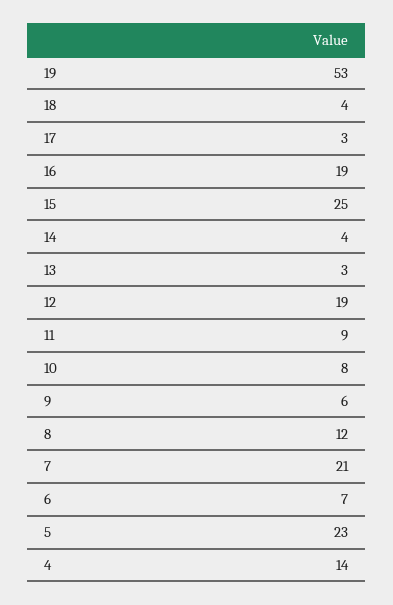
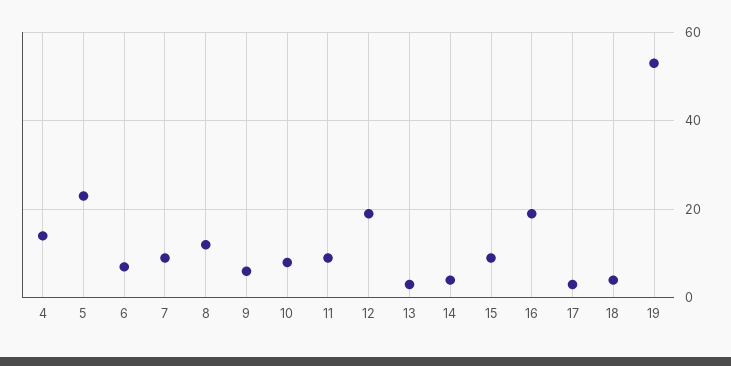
15: 25 -> 10
7: 21 -> 10

